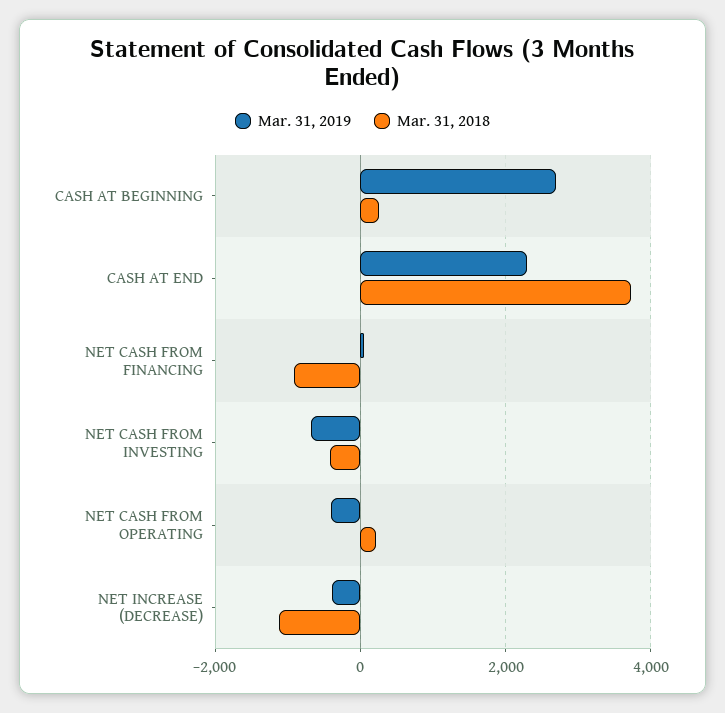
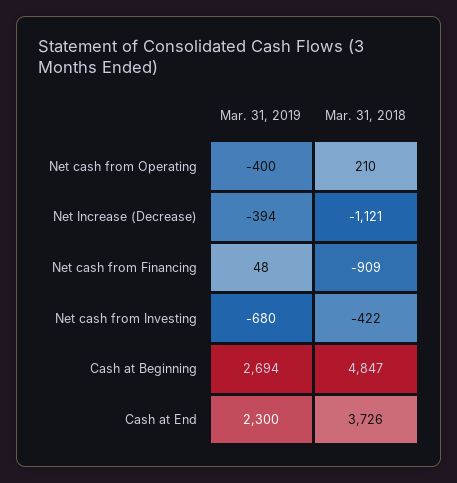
Mar. 31, 2018, CASH AT BEGINNING: 200 -> 4847

